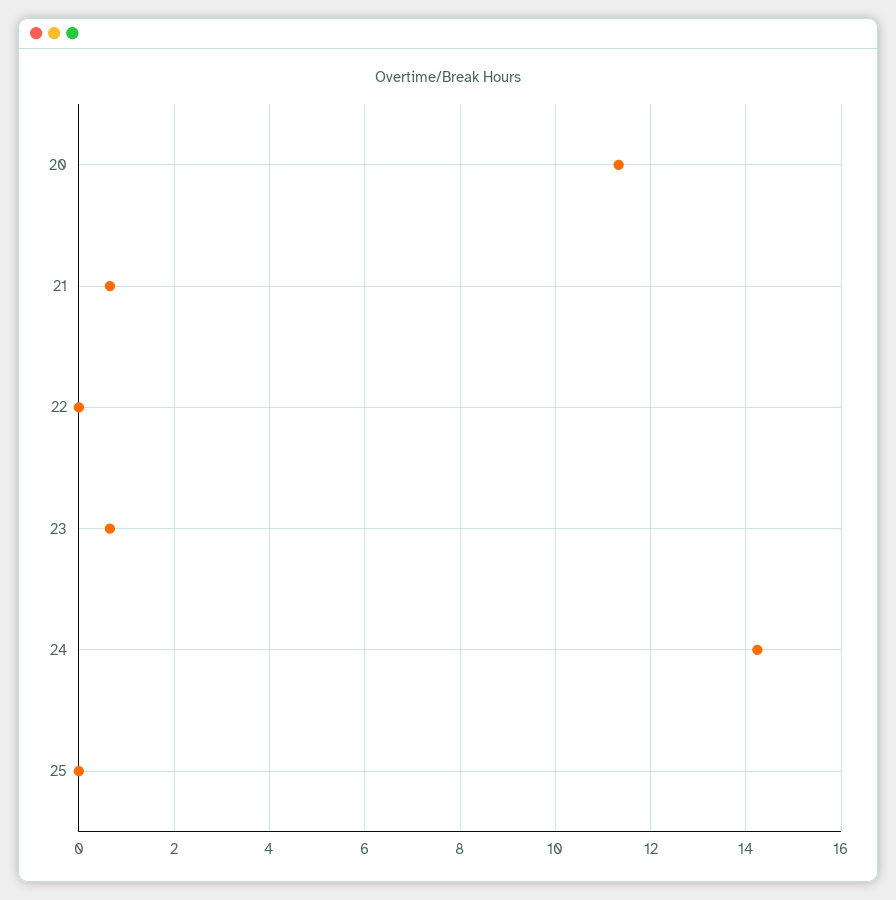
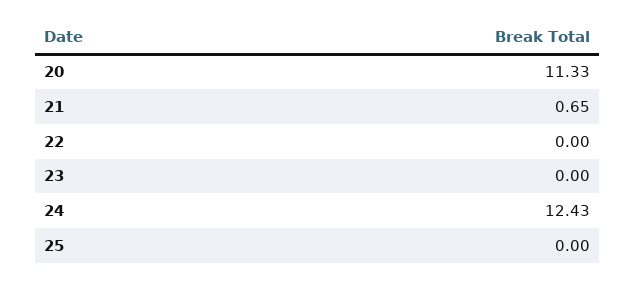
23: 0.6 -> 0
24: 14.2 -> 12.43

